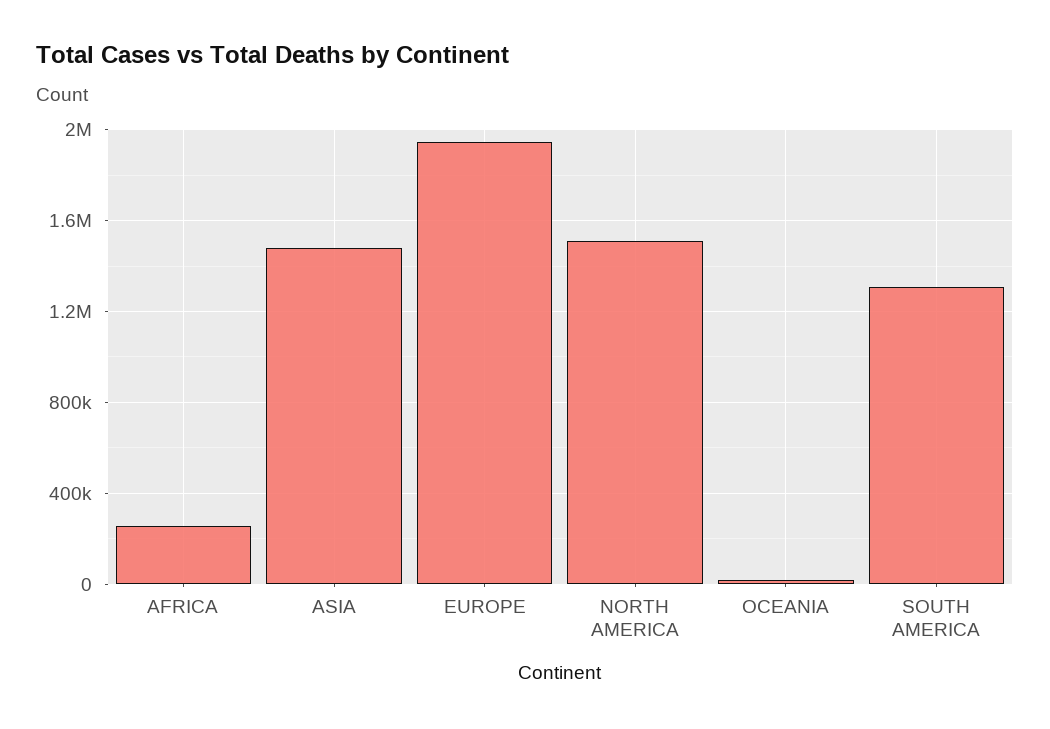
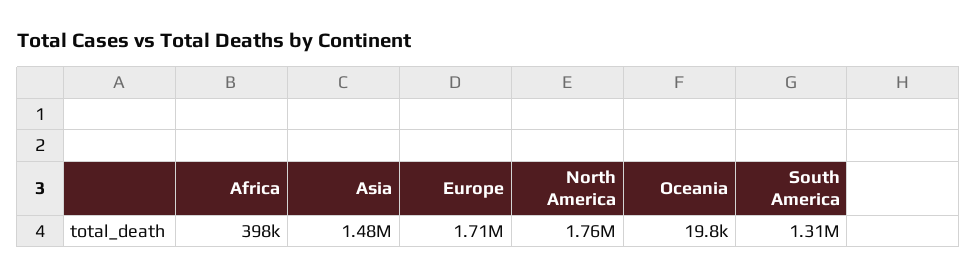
AFRICA: 250000 -> 398000
EUROPE: 1950000 -> 1710000
NORTH AMERICA: 1500000 -> 1760000

